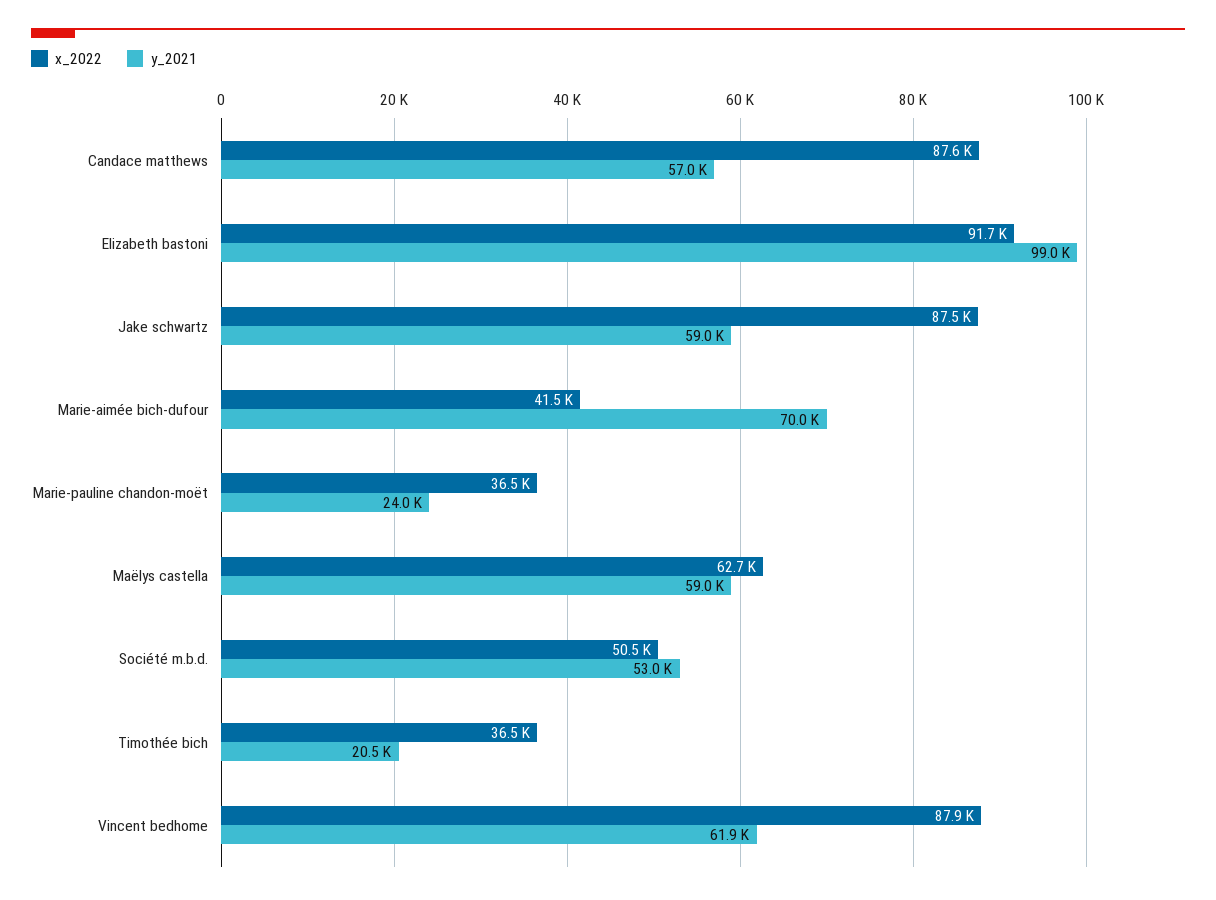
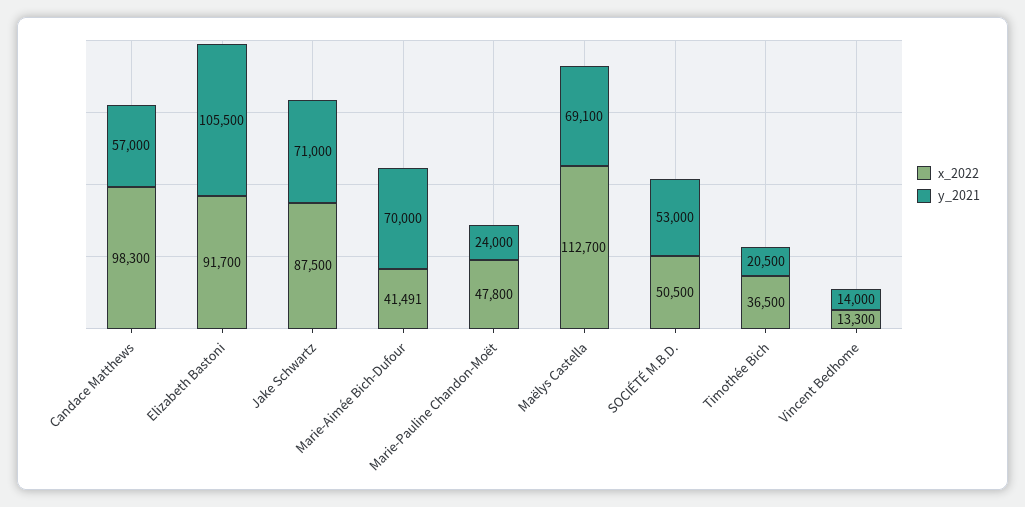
x_2022, Candace matthews: 87600 -> 98300
y_2021, Elizabeth bastoni: 99000 -> 105500
y_2021, Jake schwartz: 59000 -> 71000
x_2022, Marie-pauline chandon-moët: 36500 -> 47800
x_2022, Maëlys castella: 62700 -> 112700
y_2021, Maëlys castella: 59000 -> 69100
x_2022, Vincent bedhome: 87900 -> 13300
y_2021, Vincent bedhome: 61900 -> 14000

